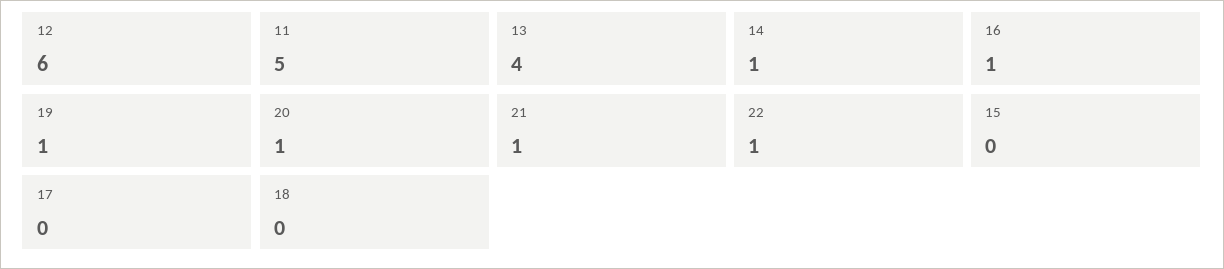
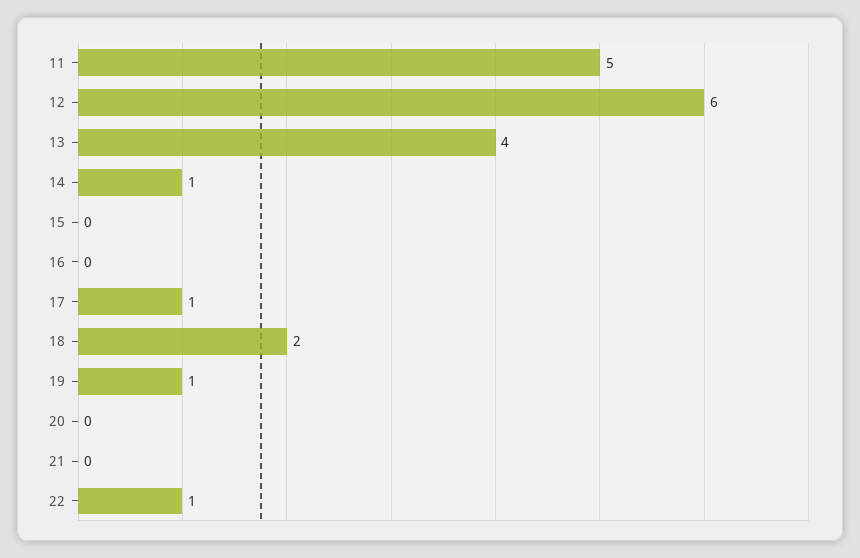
16: 1 -> 0
20: 1 -> 0
21: 1 -> 0
17: 0 -> 1
18: 0 -> 2

